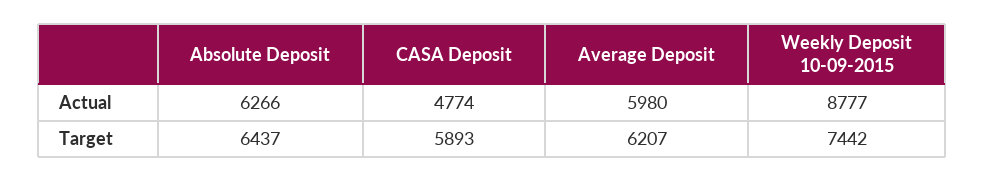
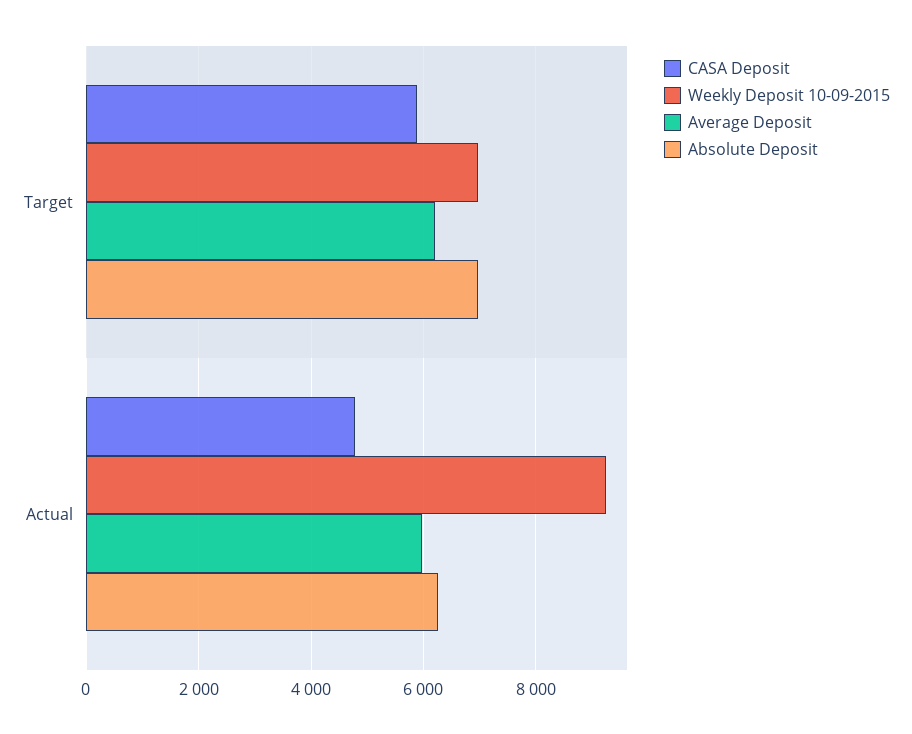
Weekly Deposit 10-09-2015, Actual: 8777 -> 9200
Absolute Deposit, Target: 6437 -> 7000
Weekly Deposit 10-09-2015, Target: 7442 -> 7000

